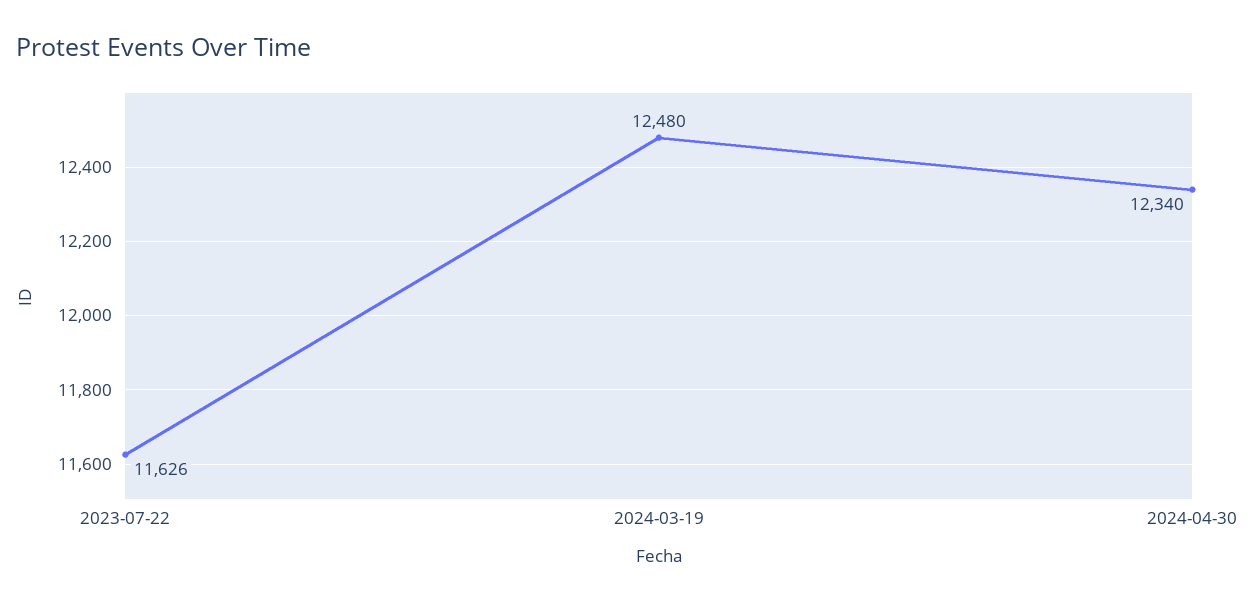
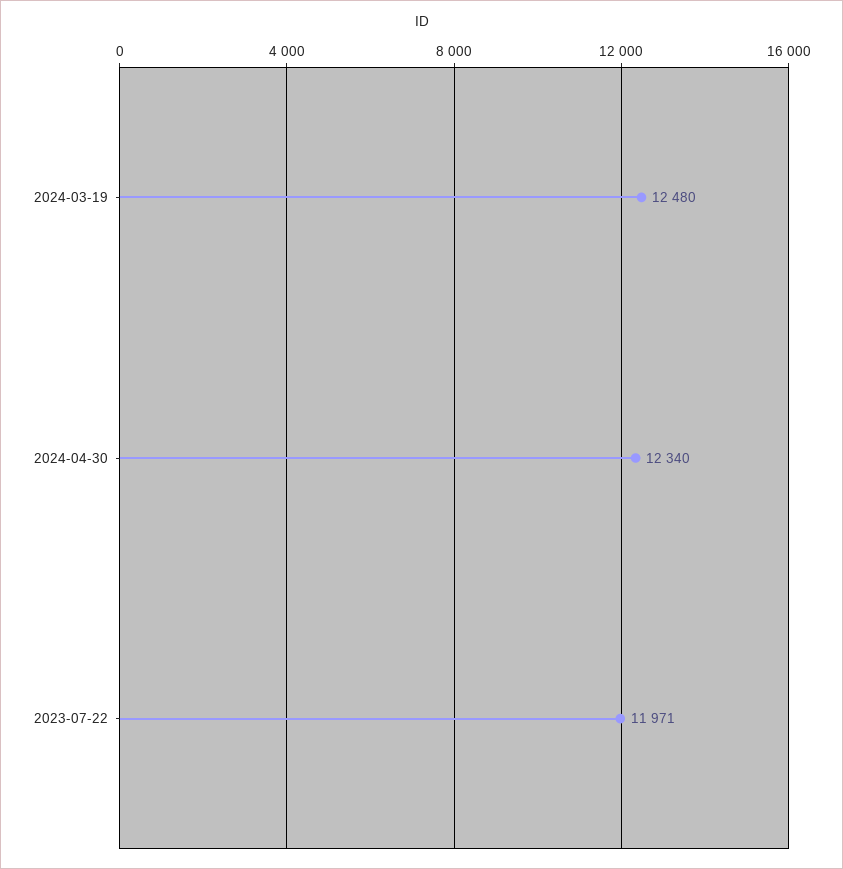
2023-07-22: 11626 -> 11971

